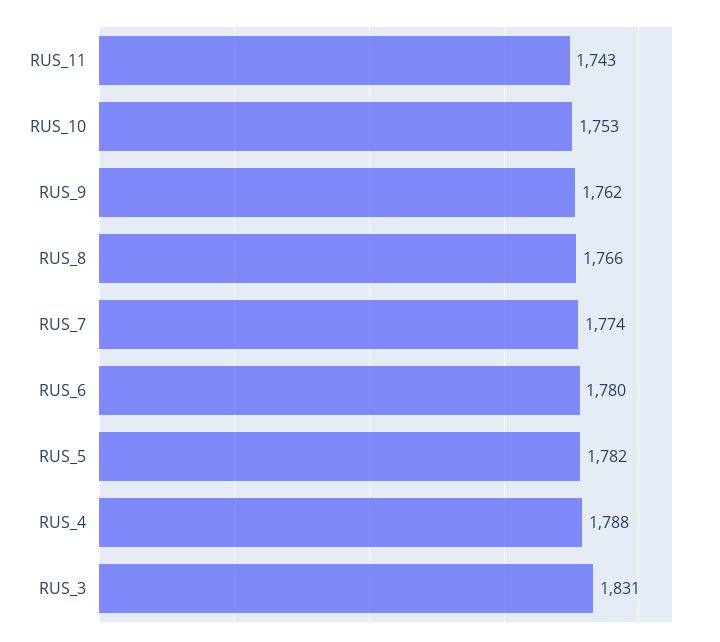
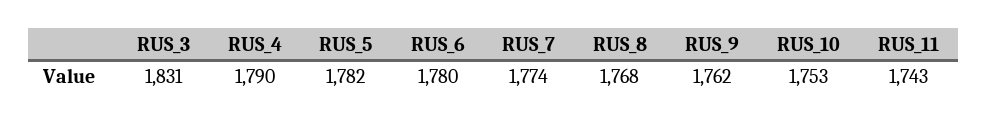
RUS_8: 1766 -> 1768
RUS_4: 1788 -> 1790

